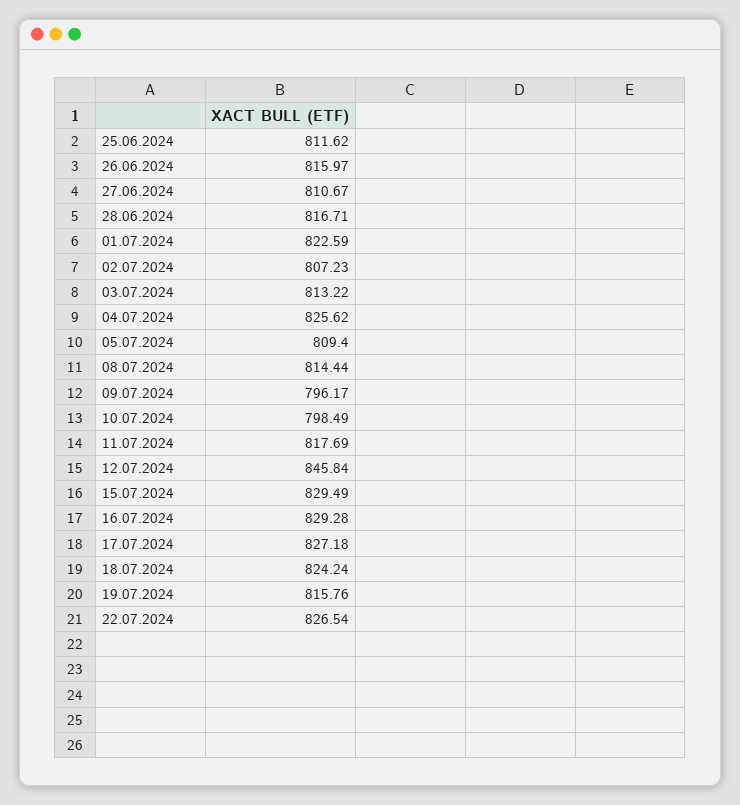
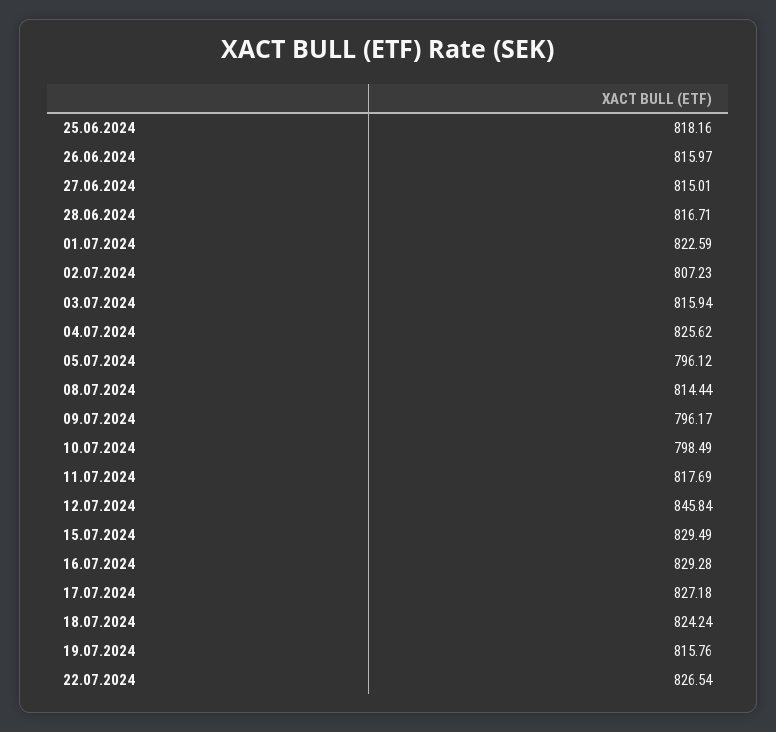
25.06.2024: 811.62 -> 818.16
27.06.2024: 810.67 -> 815.01
03.07.2024: 813.22 -> 815.94
05.07.2024: 809.4 -> 796.12

